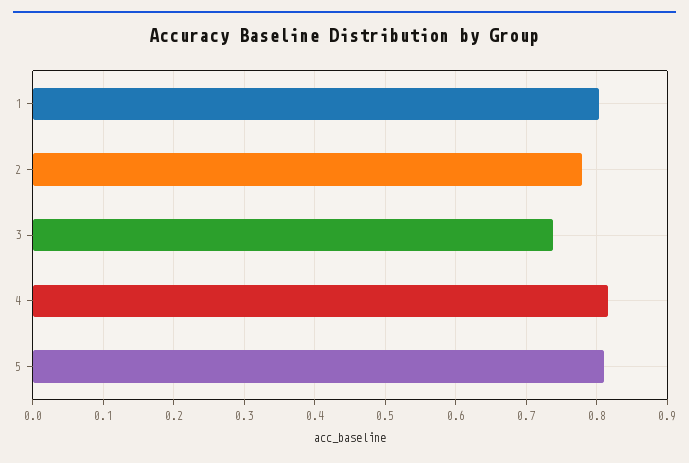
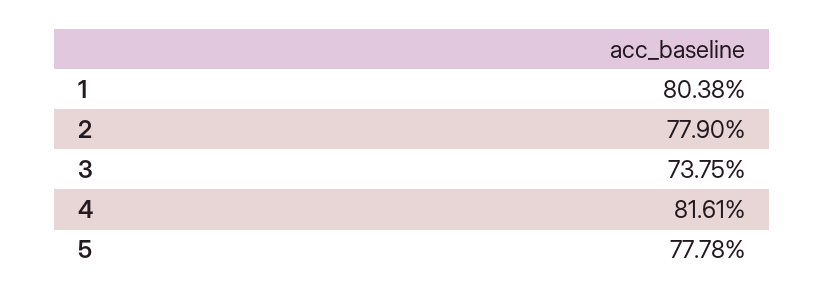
5: 0.81 -> 0.7778

